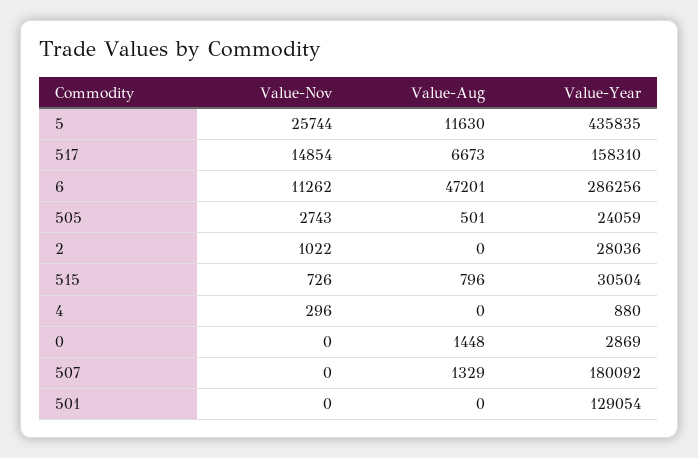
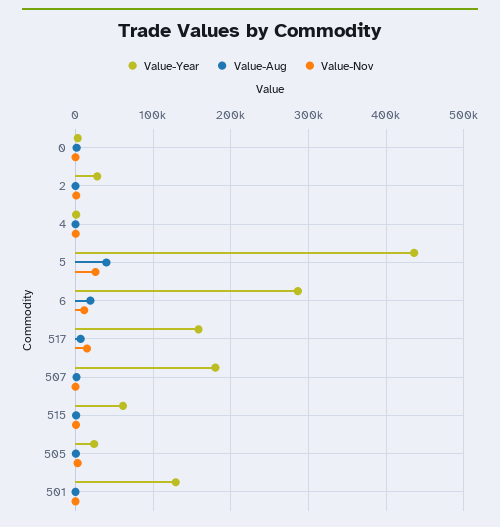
Value-Aug, 5: 11630 -> 40000
Value-Aug, 6: 47201 -> 20000
Value-Year, 515: 30504 -> 60000

